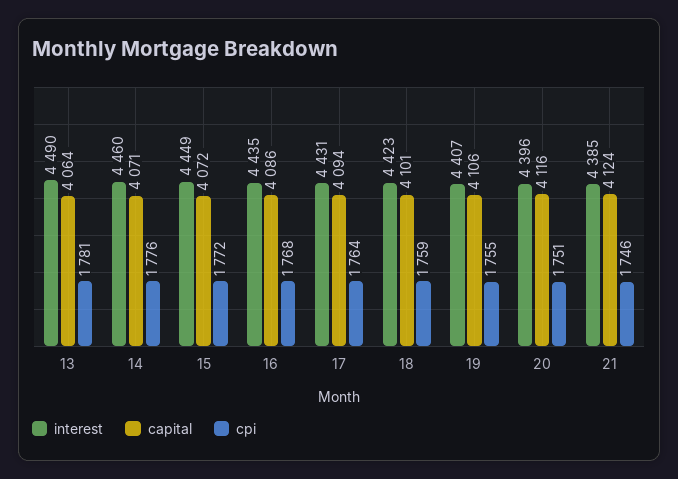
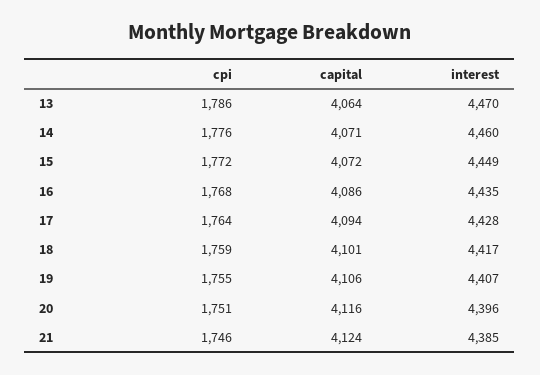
interest, 13: 4490 -> 4470
cpi, 13: 1781 -> 1786
interest, 17: 4431 -> 4428
interest, 18: 4423 -> 4417

